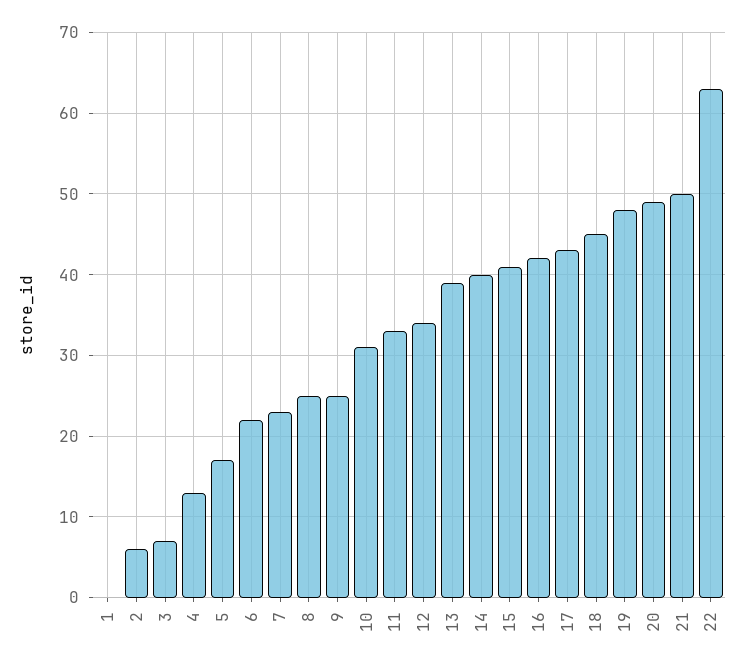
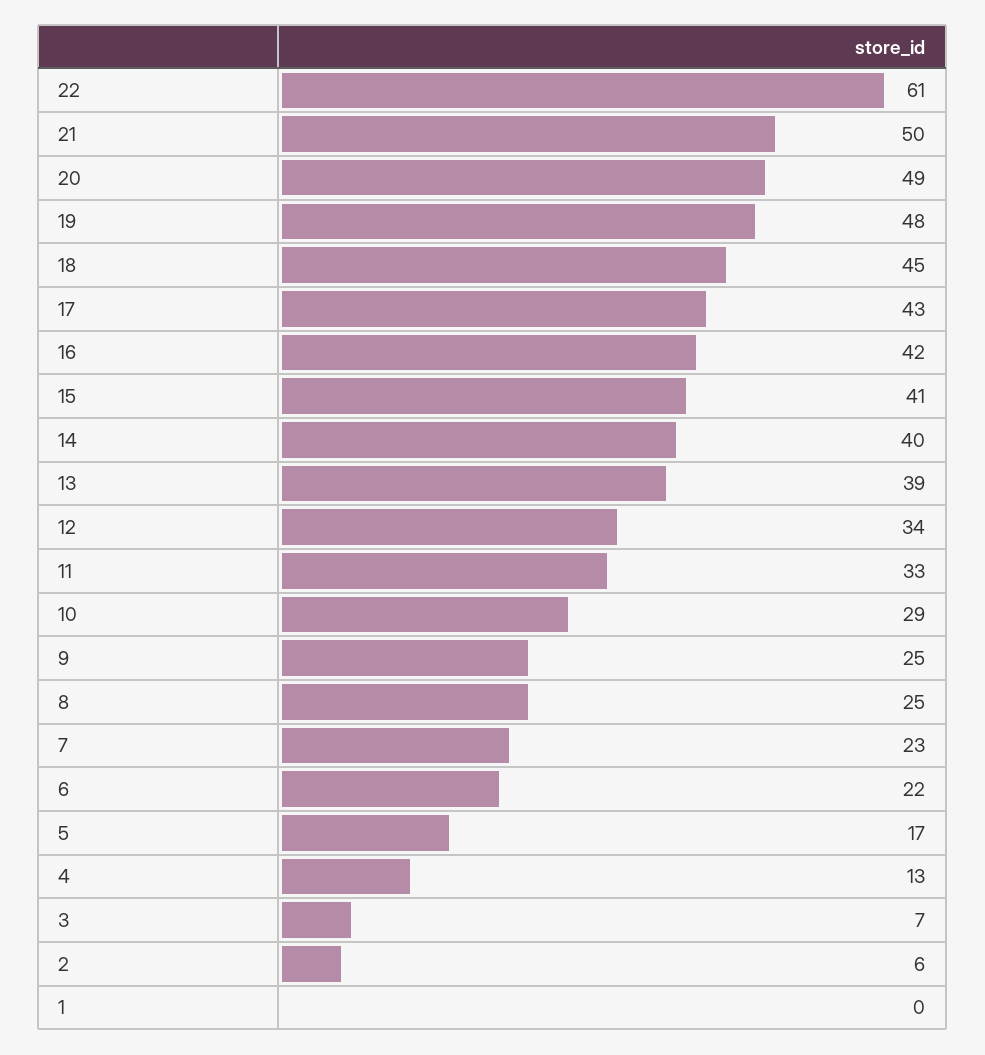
10: 31 -> 29
22: 63 -> 61

